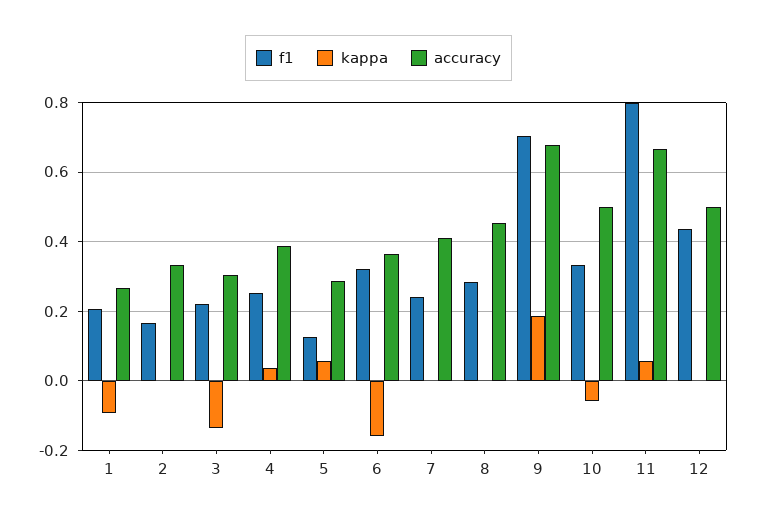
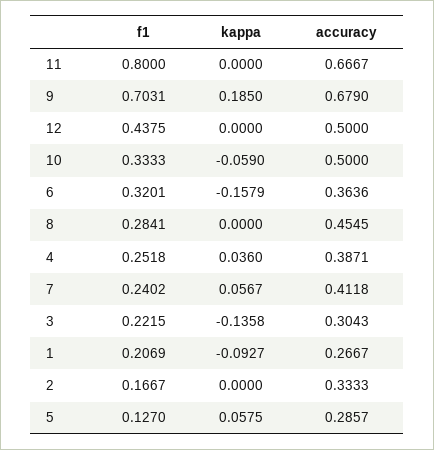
kappa, 7: 0 -> 0.0567
kappa, 11: 0.06 -> 0

